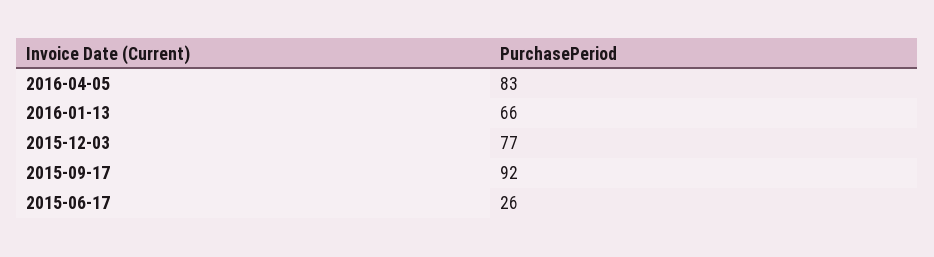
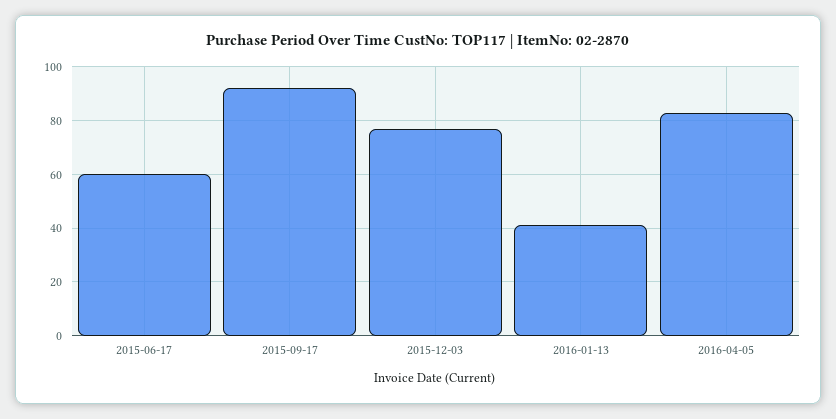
2016-01-13: 66 -> 40
2015-06-17: 26 -> 60

